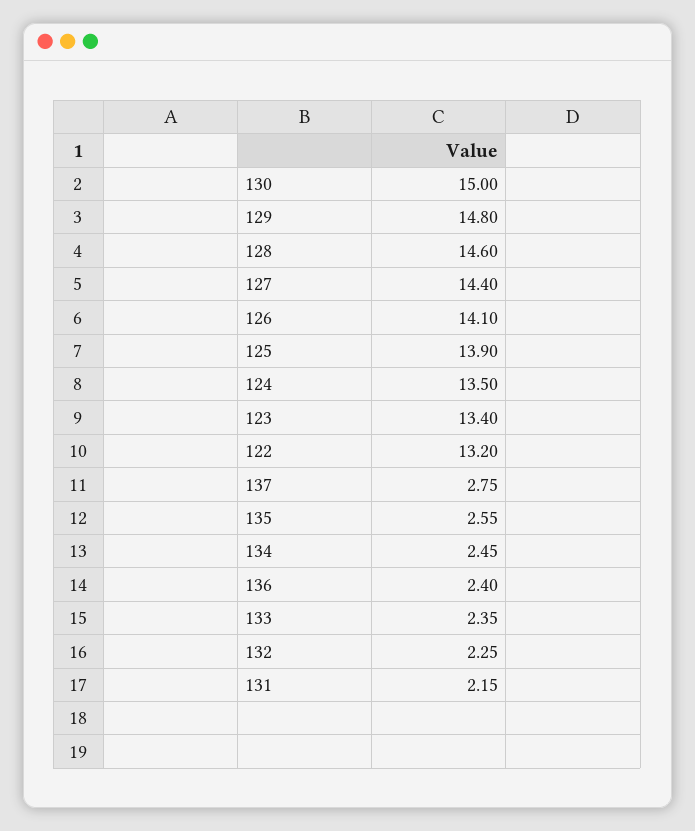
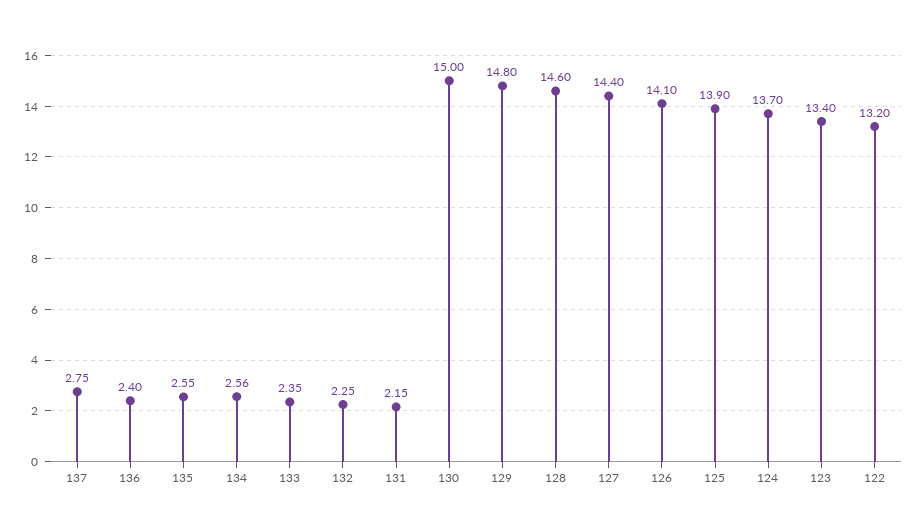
124: 13.5 -> 13.7
134: 2.45 -> 2.56

